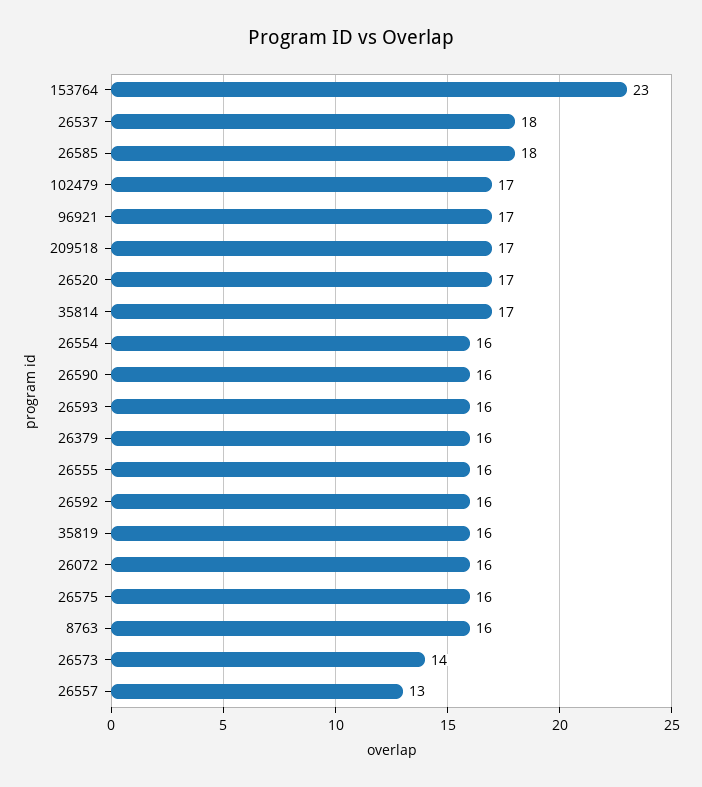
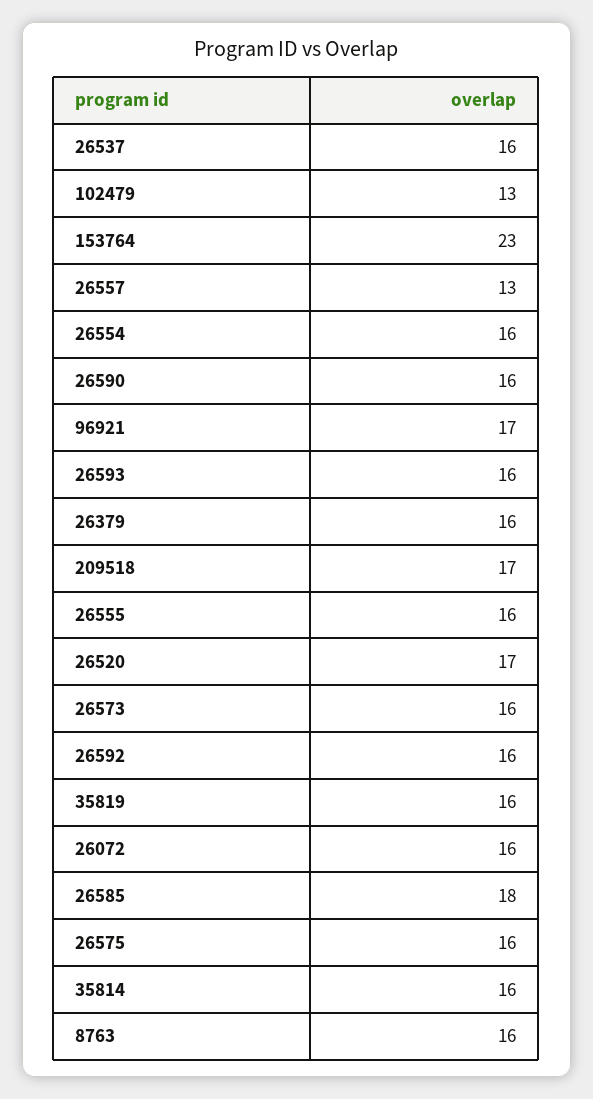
26537: 18 -> 16
102479: 17 -> 13
35814: 17 -> 16
26573: 14 -> 16

